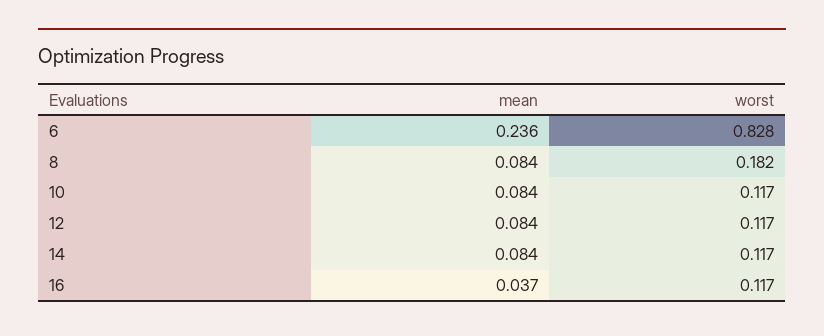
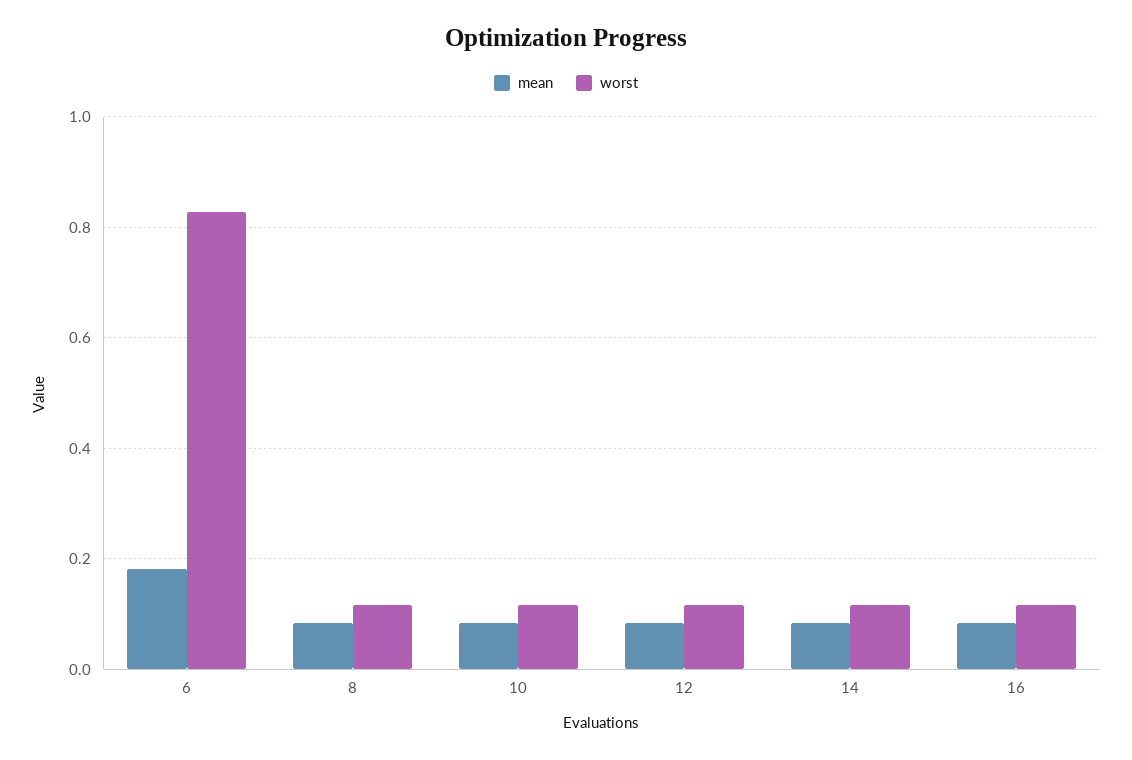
mean, 6: 0.236 -> 0.18
worst, 8: 0.182 -> 0.12
mean, 16: 0.037 -> 0.08

